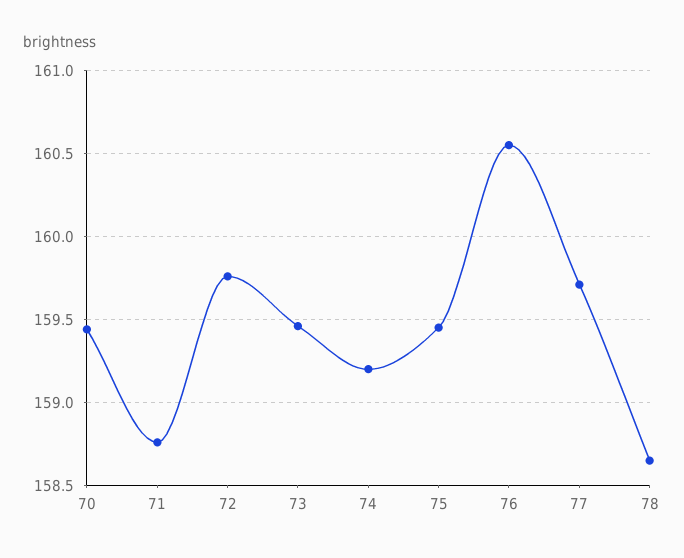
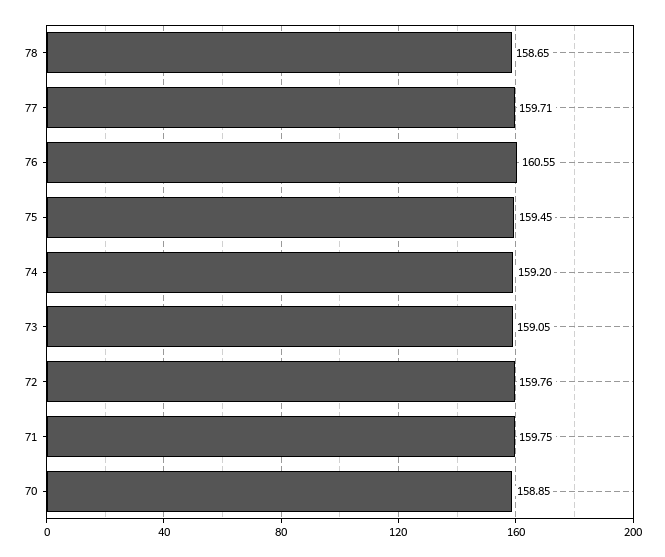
70: 159.45 -> 158.85
71: 158.75 -> 159.75
73: 159.45 -> 159.05

